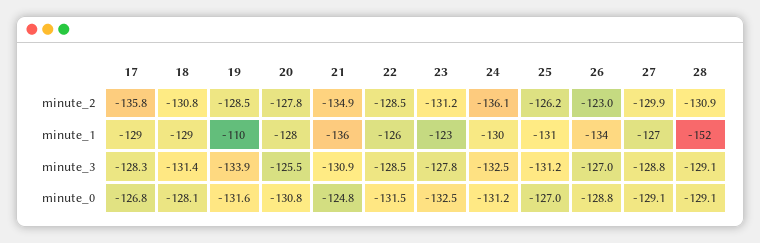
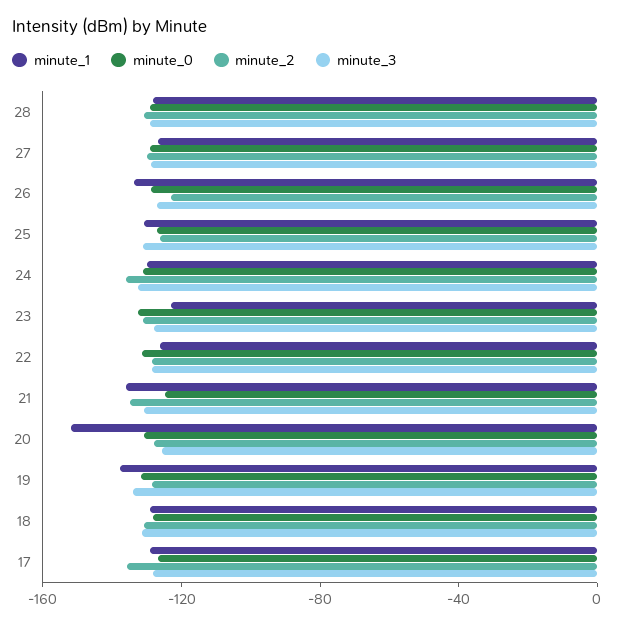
minute_1, 19: -110 -> -140
minute_1, 20: -128 -> -150
minute_1, 28: -152 -> -130

